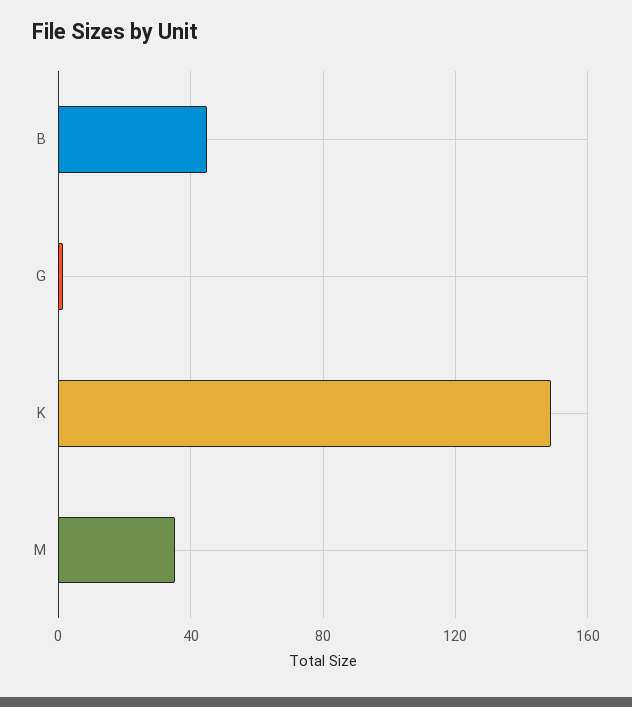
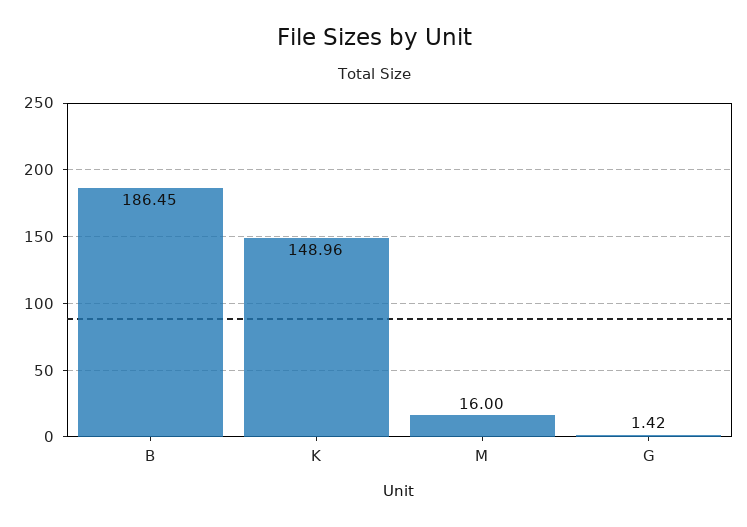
B: 45 -> 186.45
M: 35 -> 16

